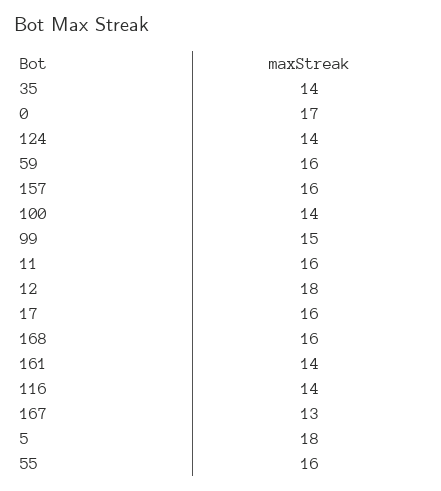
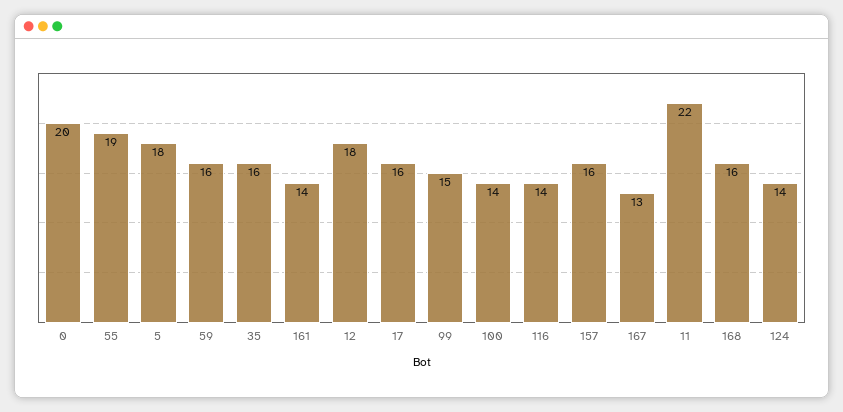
35: 14 -> 16
0: 17 -> 20
11: 16 -> 22
55: 16 -> 19

